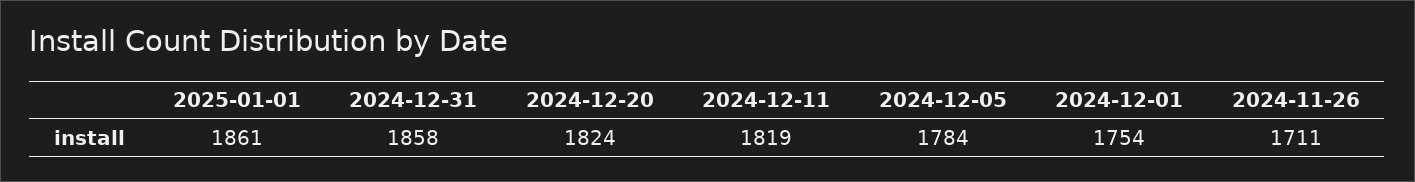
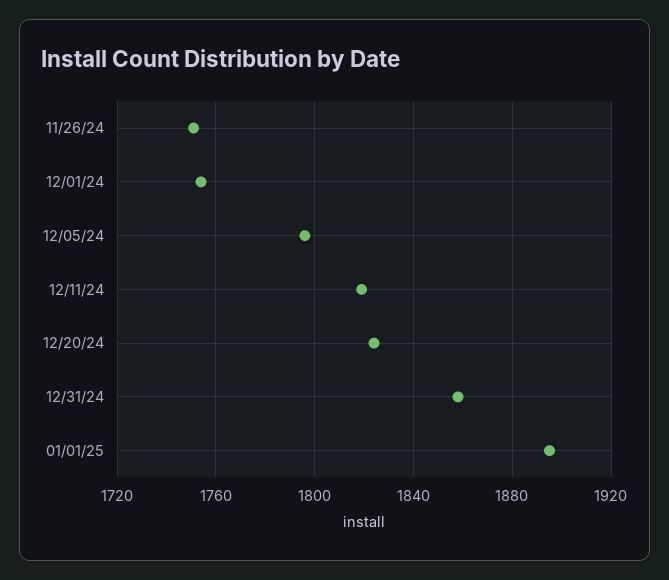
2025-01-01: 1861 -> 1895
2024-12-05: 1784 -> 1795
2024-11-26: 1711 -> 1750

